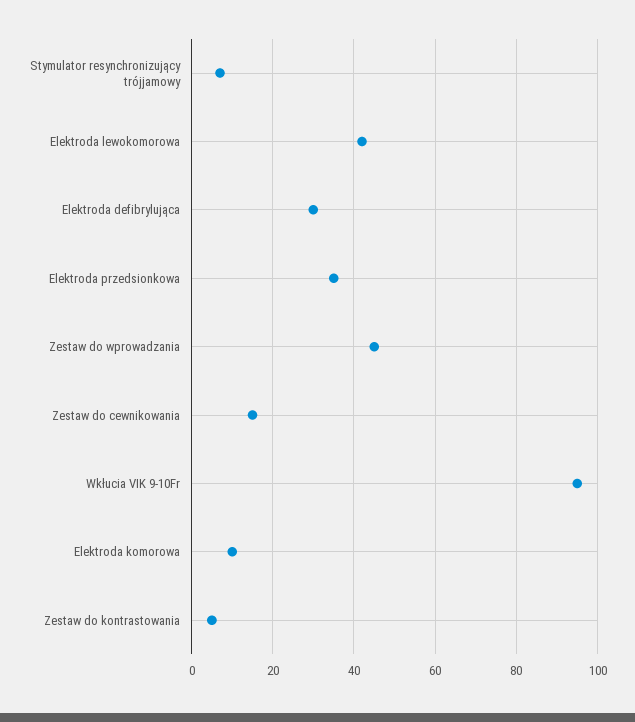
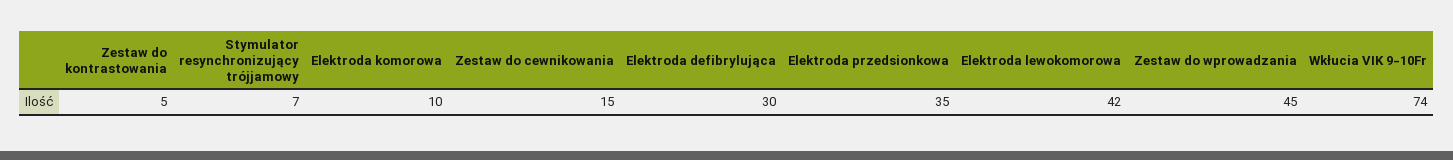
Wkłucia VIK 9-10Fr: 95 -> 74

